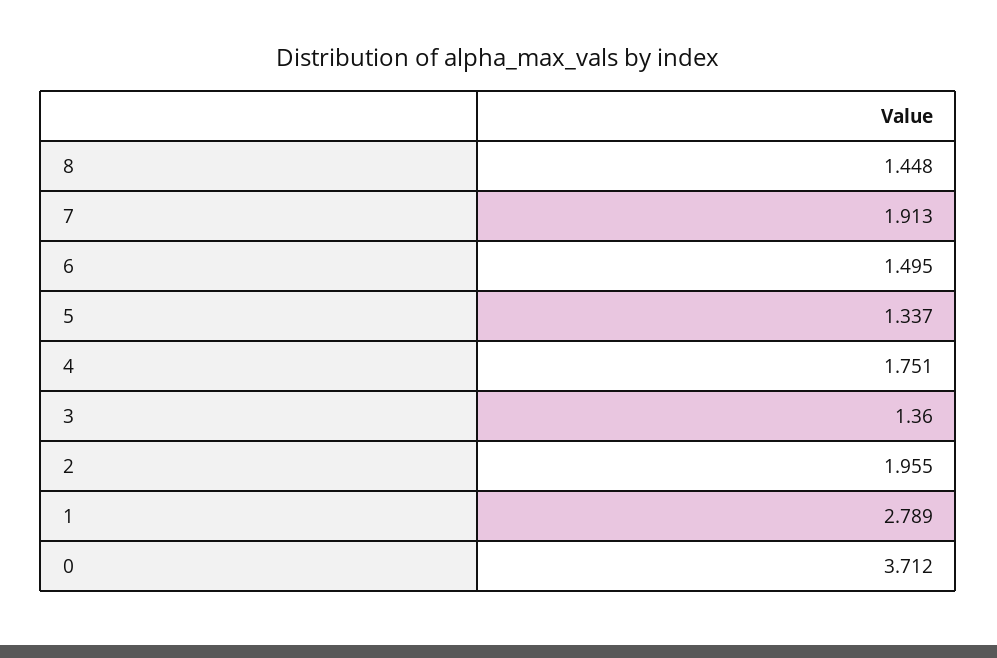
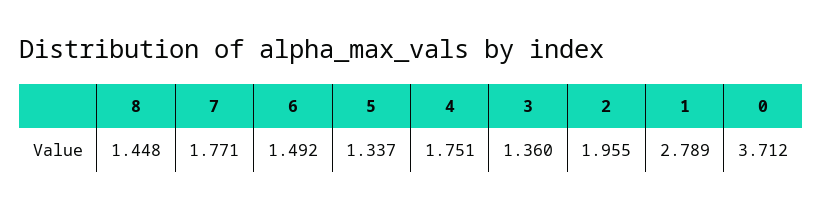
7: 1.913 -> 1.771
6: 1.495 -> 1.492

